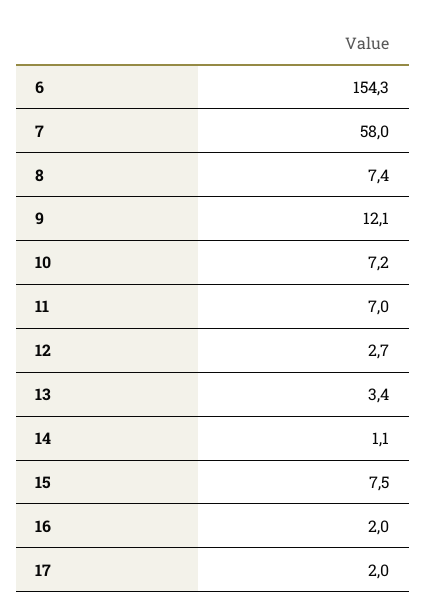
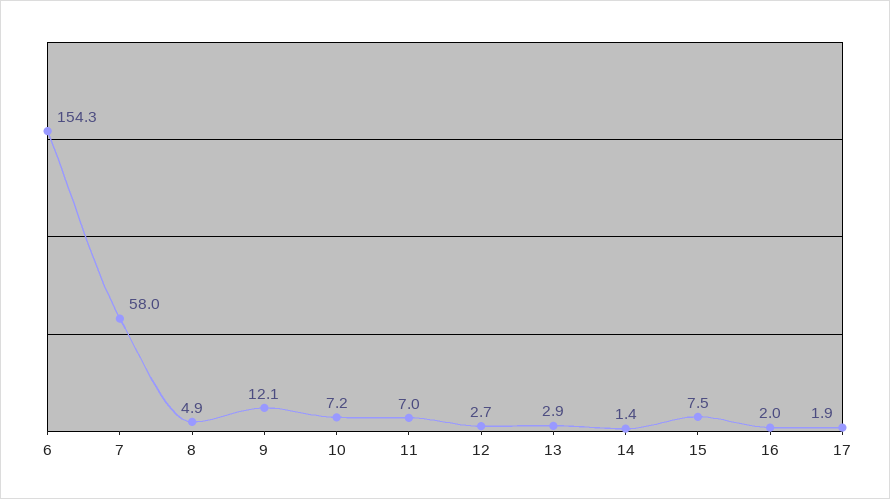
8: 7.4 -> 4.9
13: 3.4 -> 2.9
14: 1.1 -> 1.4
17: 2 -> 1.9

